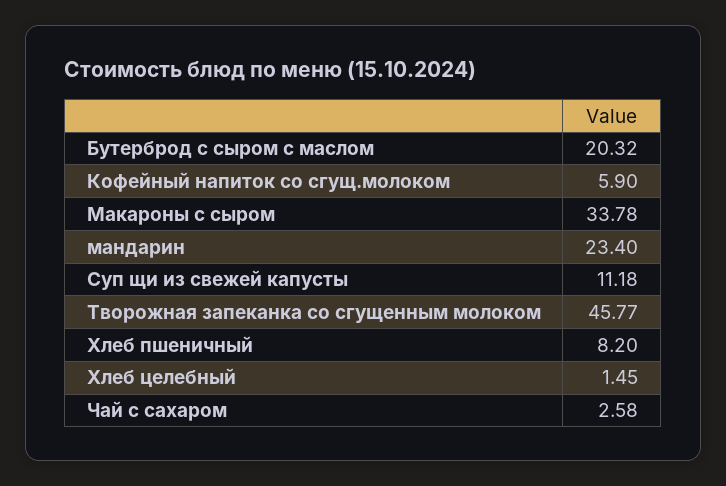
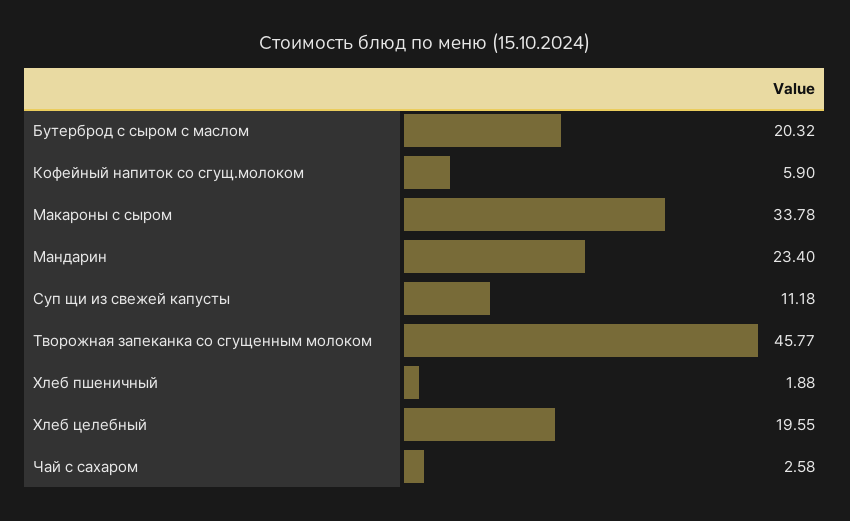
Хлеб пшеничный: 8.2 -> 1.88
Хлеб целебный: 1.45 -> 19.55

